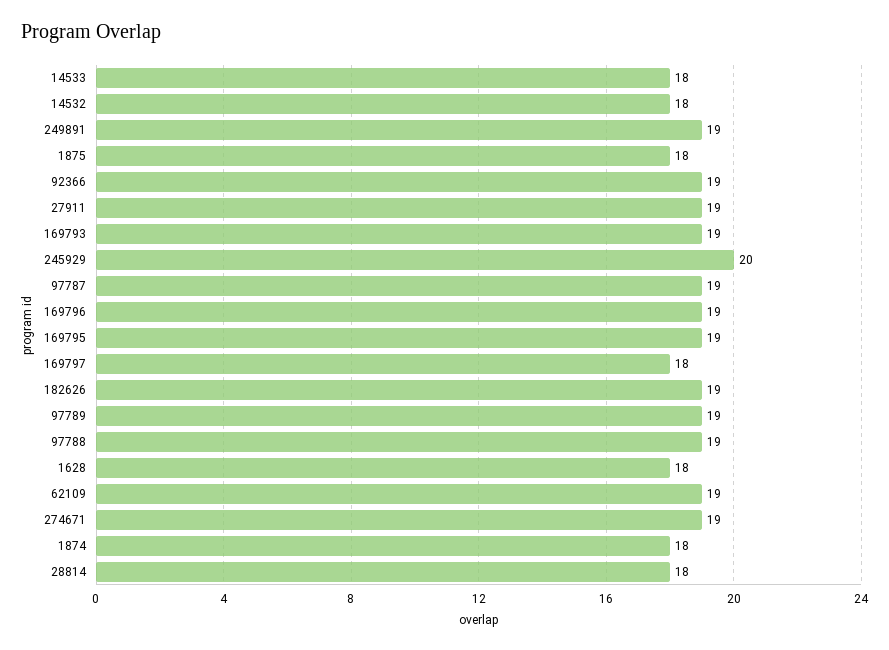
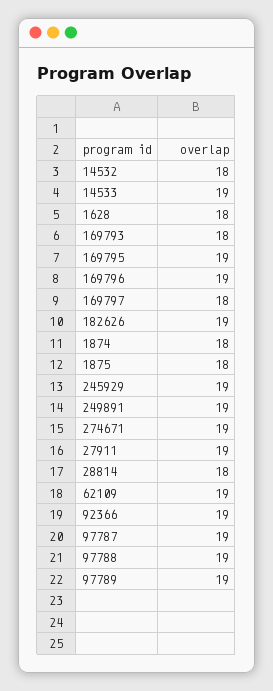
14533: 18 -> 19
169793: 19 -> 18
245929: 20 -> 19

